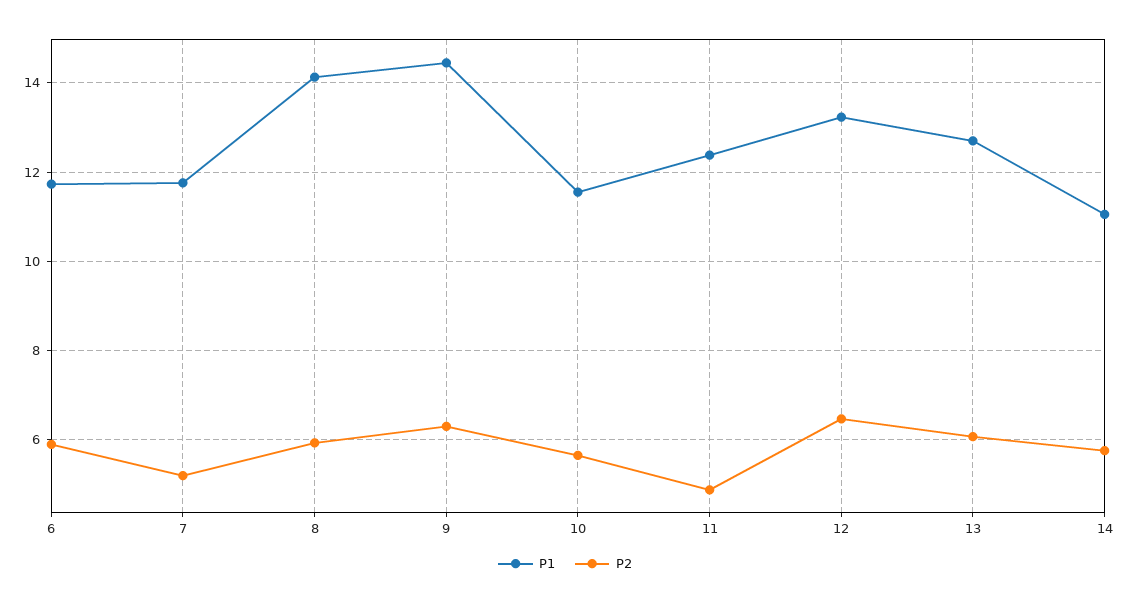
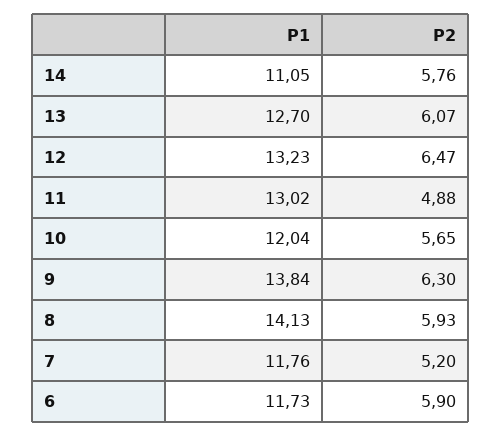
P1, 9: 14.4 -> 13.84
P1, 10: 11.6 -> 12.04
P1, 11: 12.4 -> 13.02

